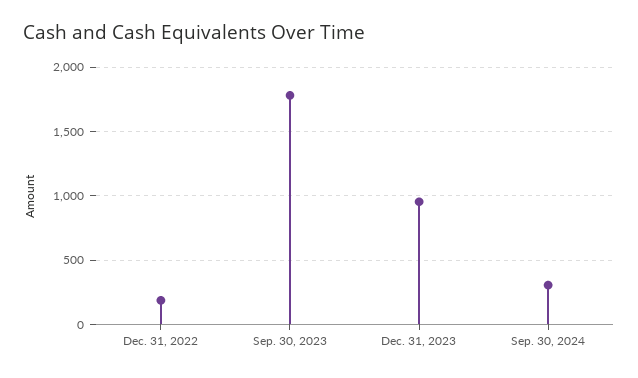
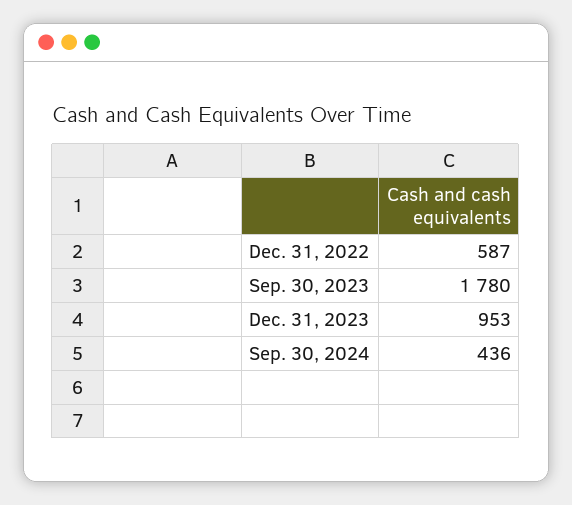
Dec. 31, 2022: 200 -> 587
Sep. 30, 2024: 300 -> 436

